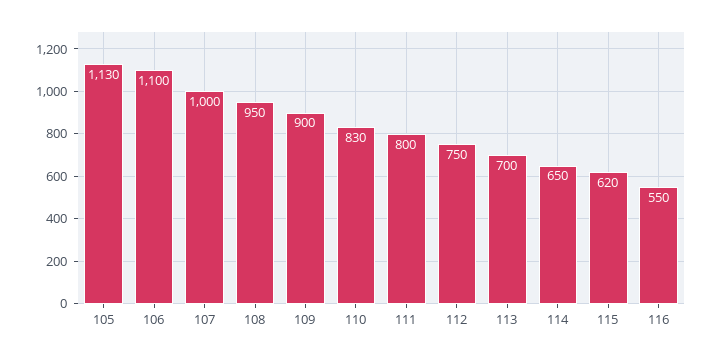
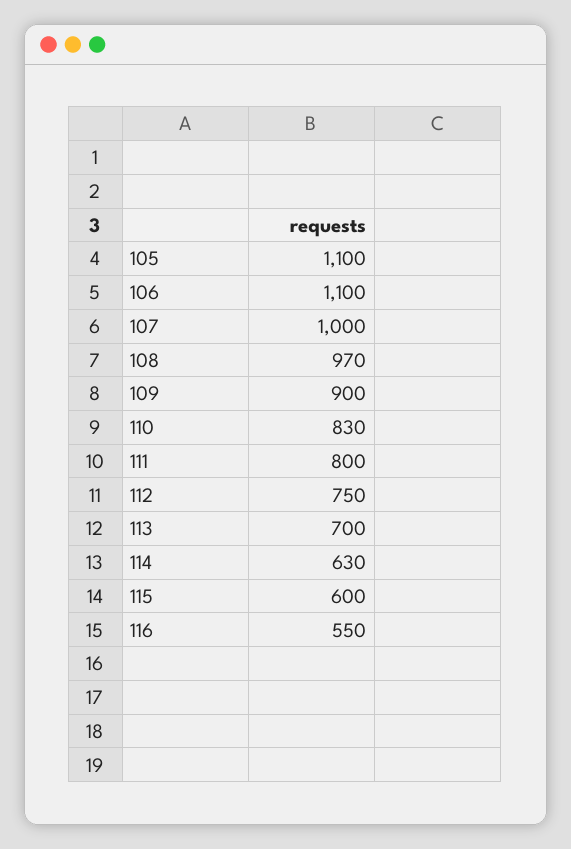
105: 1130 -> 1100
108: 950 -> 970
114: 650 -> 630
115: 620 -> 600

